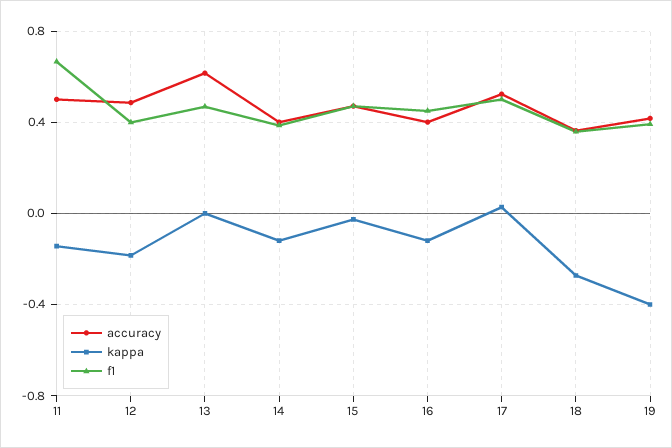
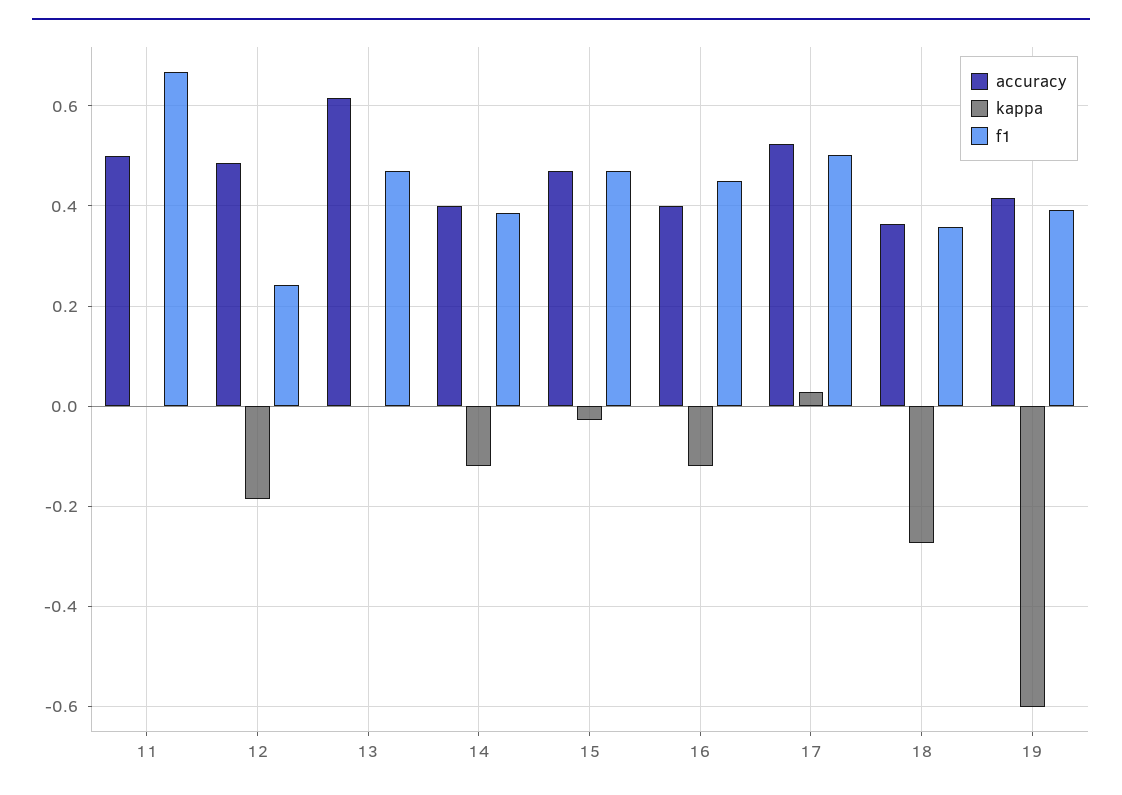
kappa, 11: -0.15 -> 0
f1, 12: 0.4 -> 0.24
kappa, 19: -0.4 -> -0.6

